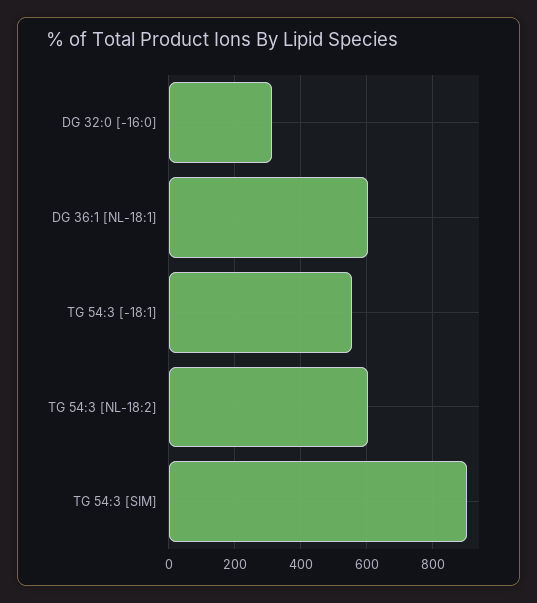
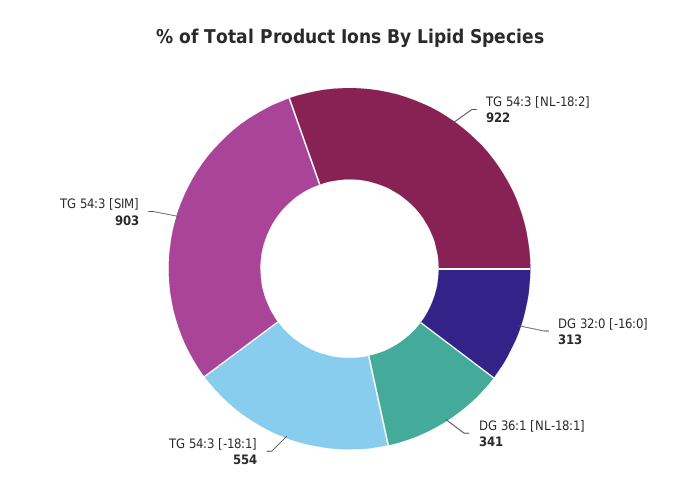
DG 36:1 [NL-18:1]: 600 -> 341
TG 54:3 [NL-18:2]: 600 -> 922

